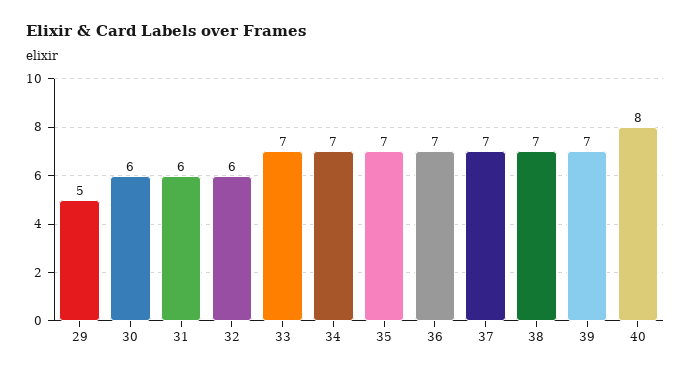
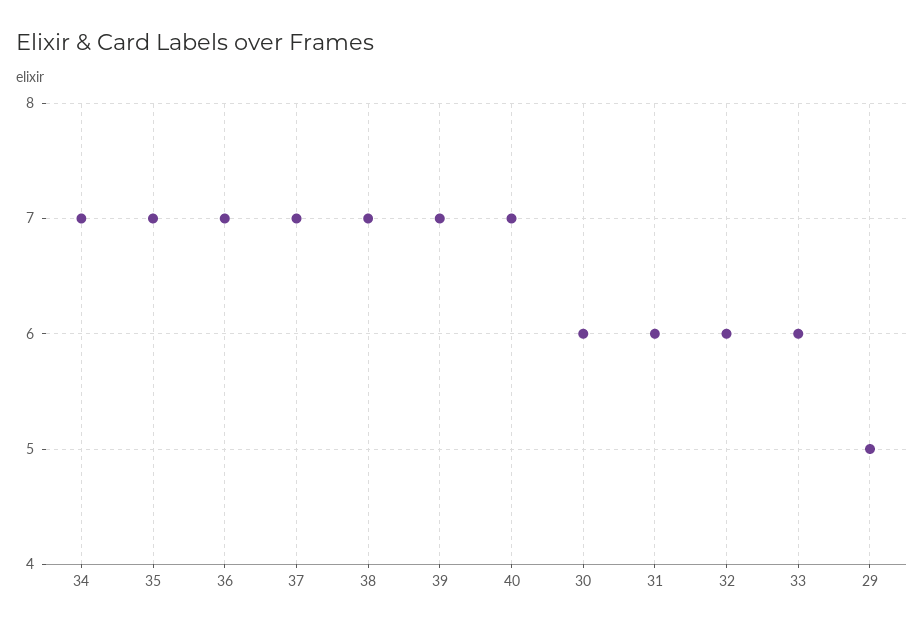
33: 7 -> 6
40: 8 -> 7

